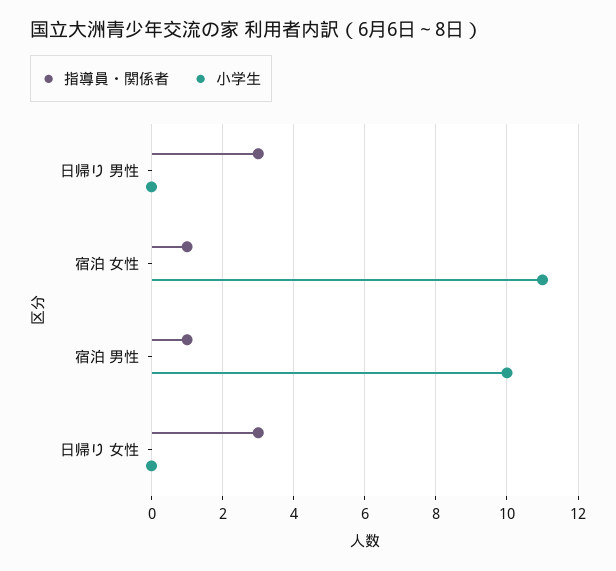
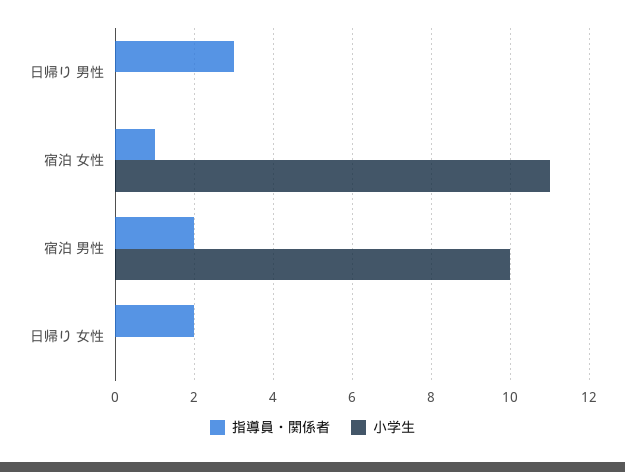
指導員・関係者, 宿泊 男性: 1 -> 2
指導員・関係者, 日帰り 女性: 3 -> 2

